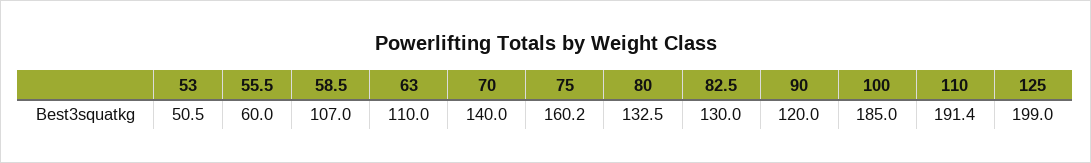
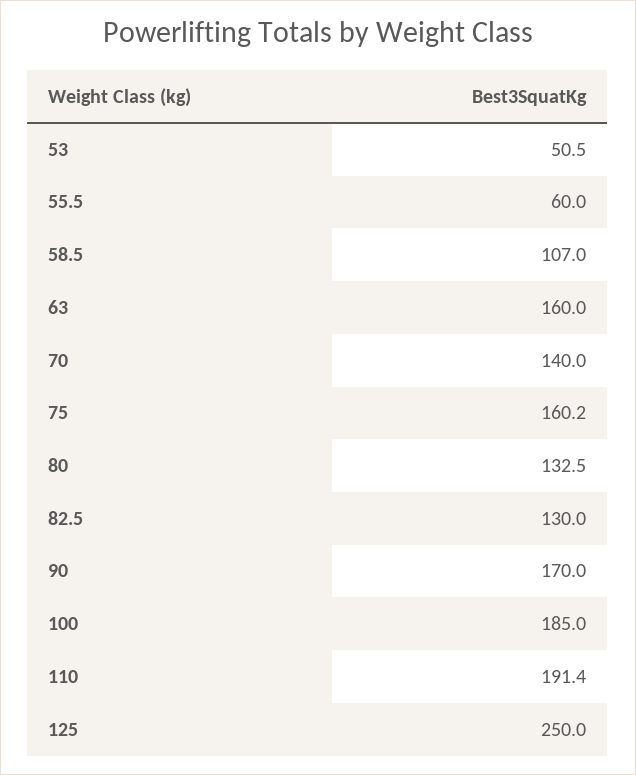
63: 110 -> 160
90: 120 -> 170
125: 199 -> 250

